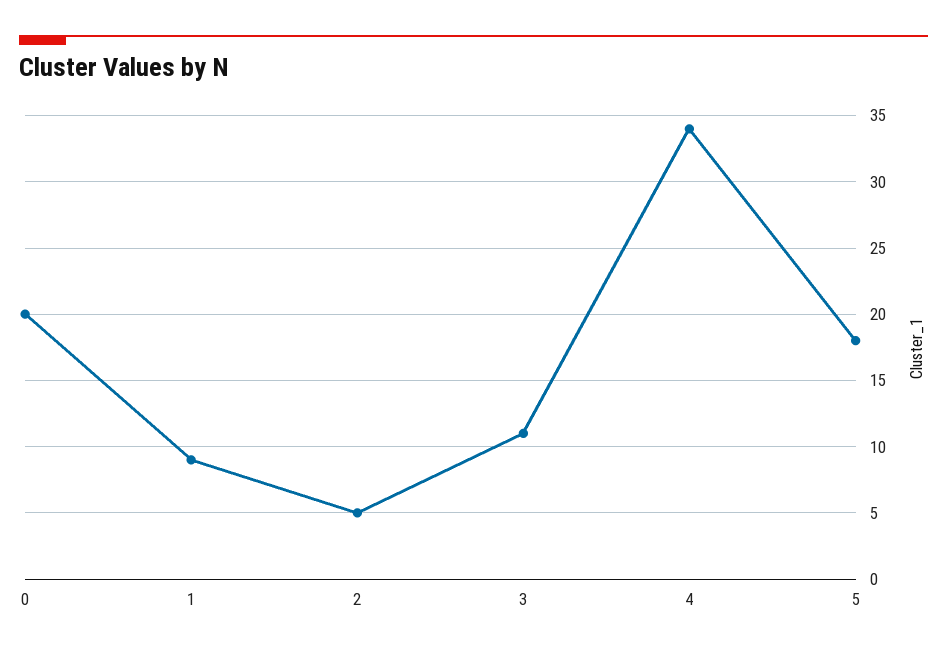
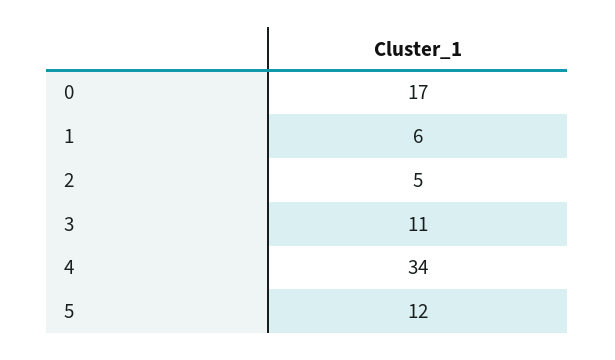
0: 20 -> 17
1: 9 -> 6
5: 18 -> 12

